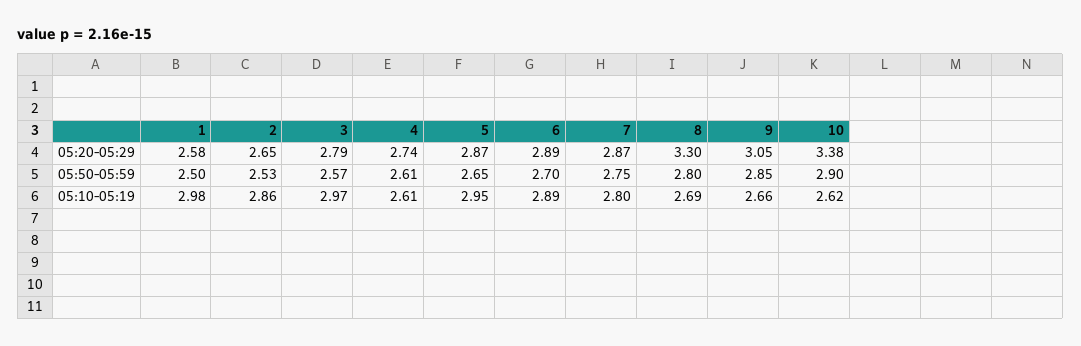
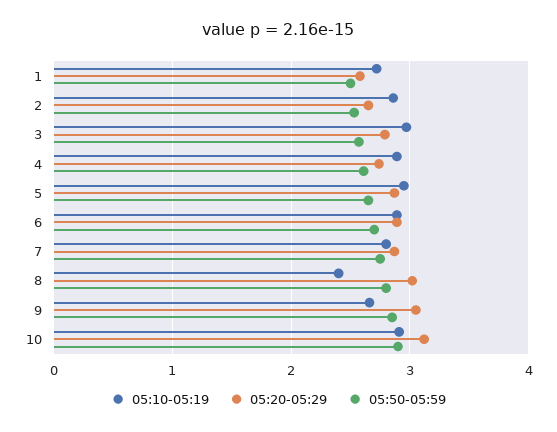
05:20-05:29, 8: 3.3 -> 3
05:20-05:29, 10: 3.38 -> 3.1
05:10-05:19, 1: 2.98 -> 2.7
05:10-05:19, 4: 2.61 -> 2.9
05:10-05:19, 8: 2.69 -> 2.4
05:10-05:19, 10: 2.62 -> 2.9

